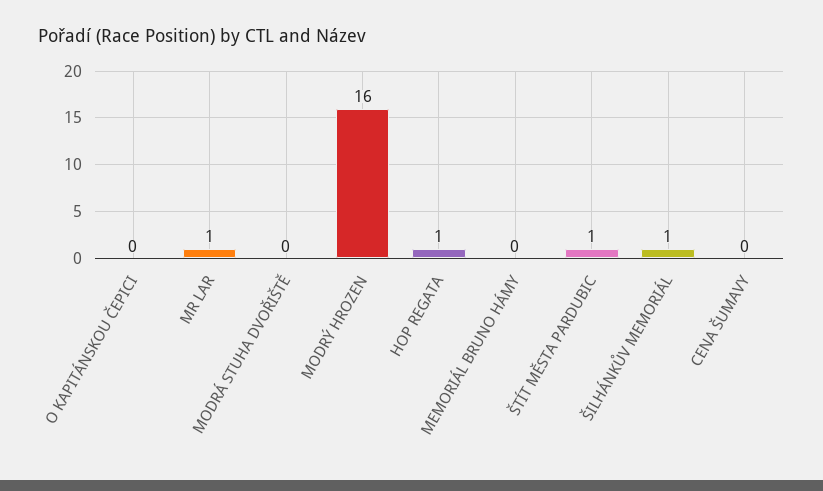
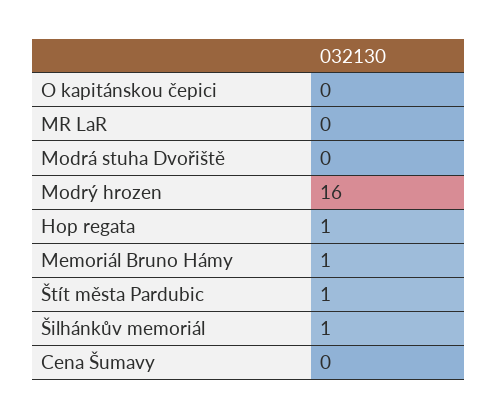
MR LAR: 1 -> 0
MEMORIÁL BRUNO HÁMY: 0 -> 1

